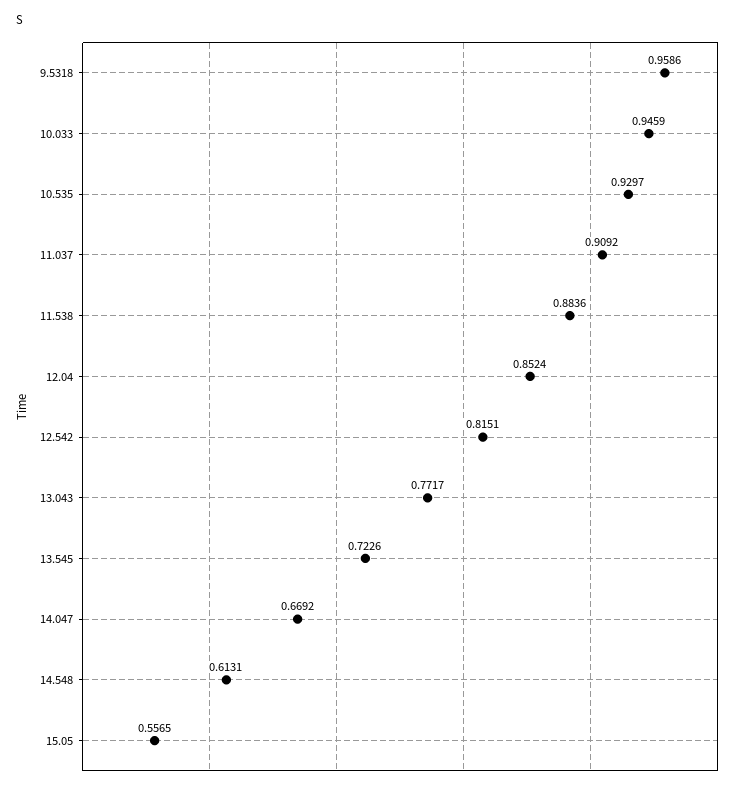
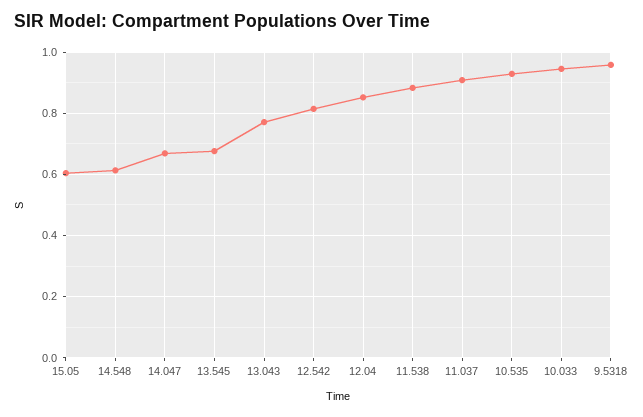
13.545: 0.7226 -> 0.68
15.05: 0.5565 -> 0.6

